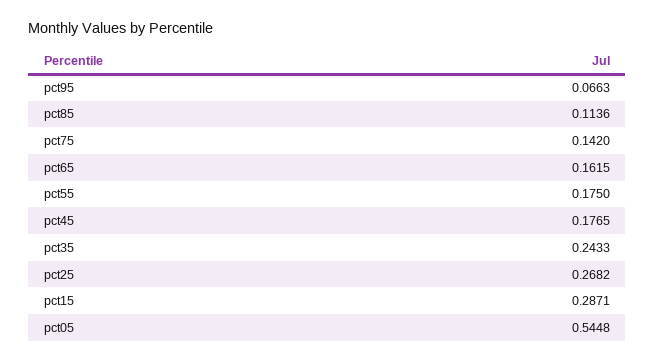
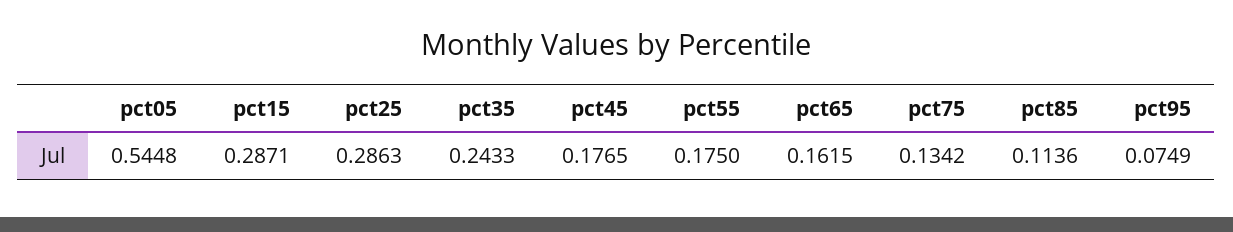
pct95: 0.0663 -> 0.0749
pct75: 0.142 -> 0.1342
pct25: 0.2682 -> 0.2863

